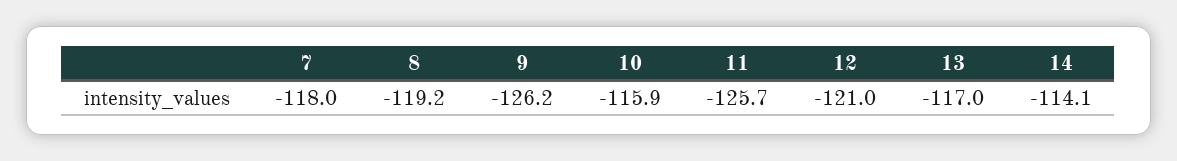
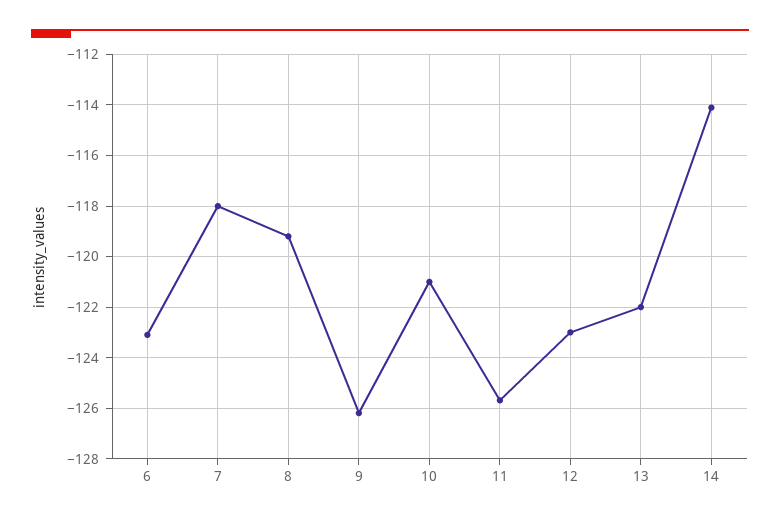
10: -115.9 -> -121
12: -121 -> -123
13: -117 -> -122
6: none -> -123

